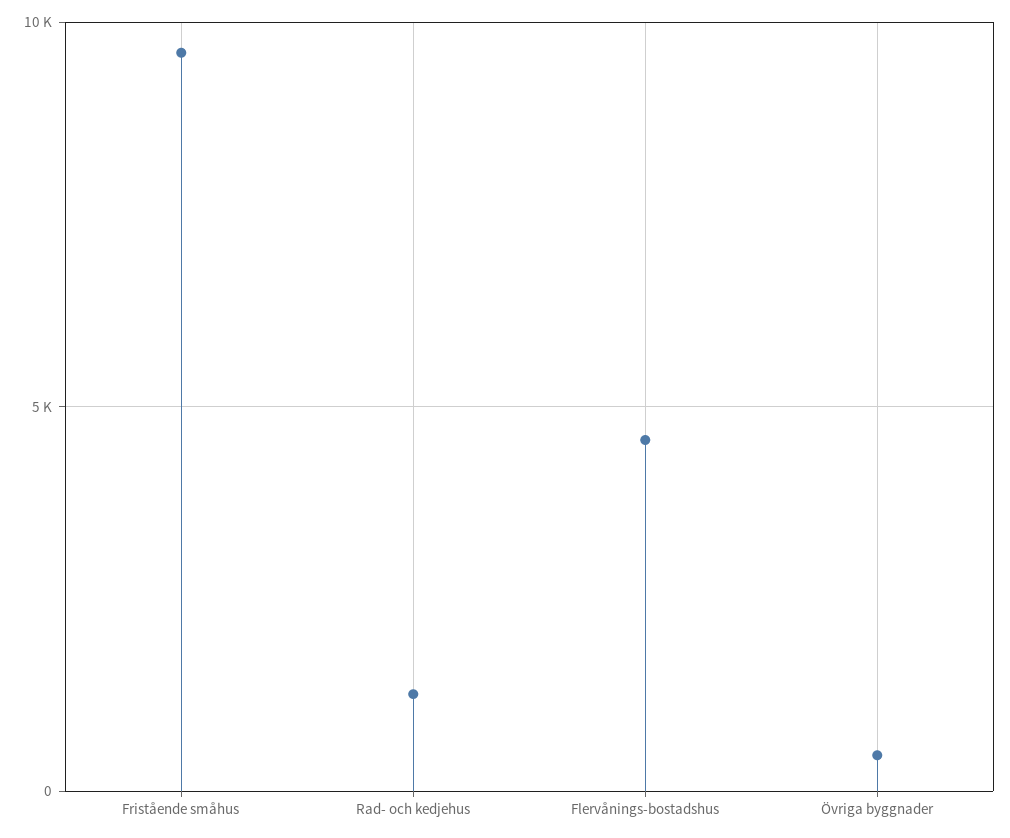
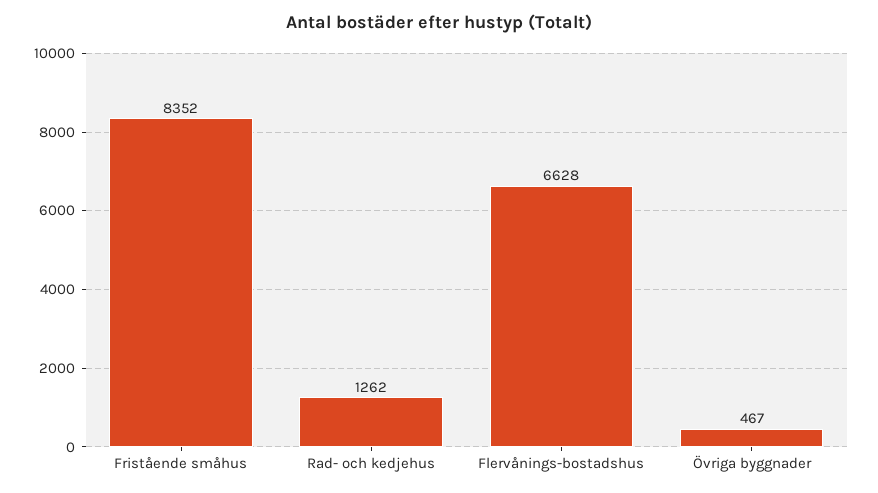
Fristående småhus: 9500 -> 8352
Flervånings-bostadshus: 4500 -> 6628

